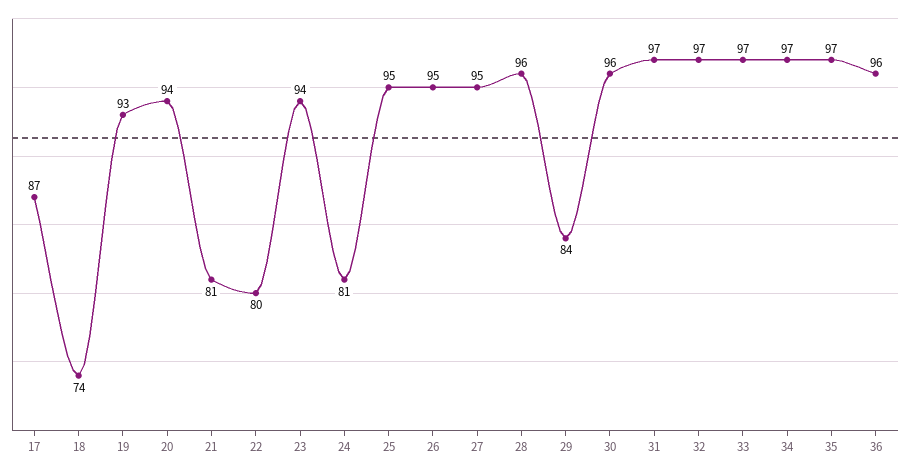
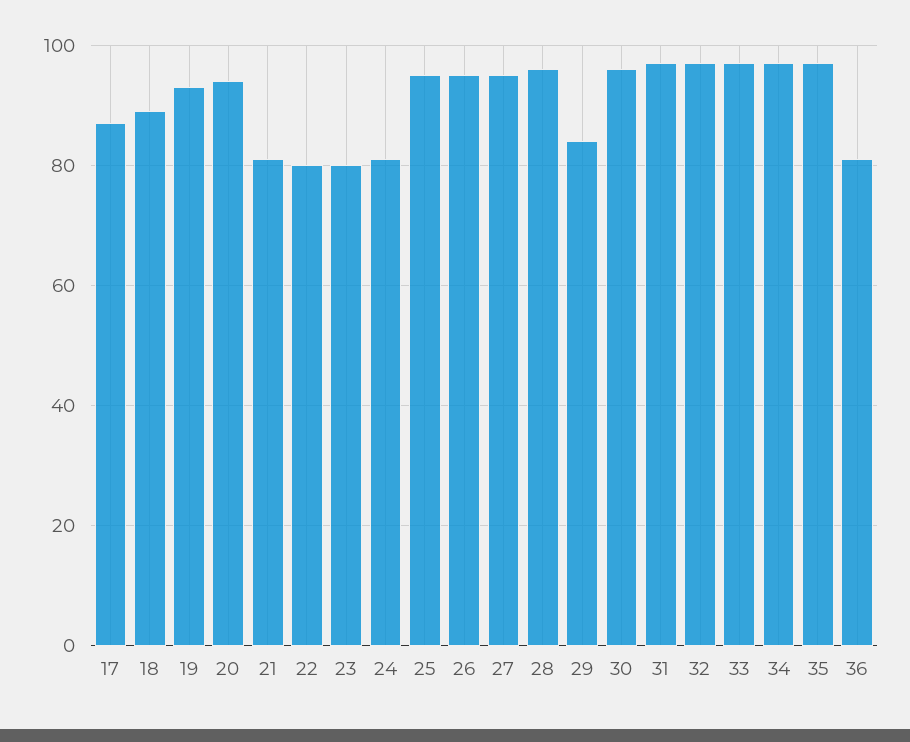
18: 74 -> 90
23: 94 -> 80
36: 96 -> 80

